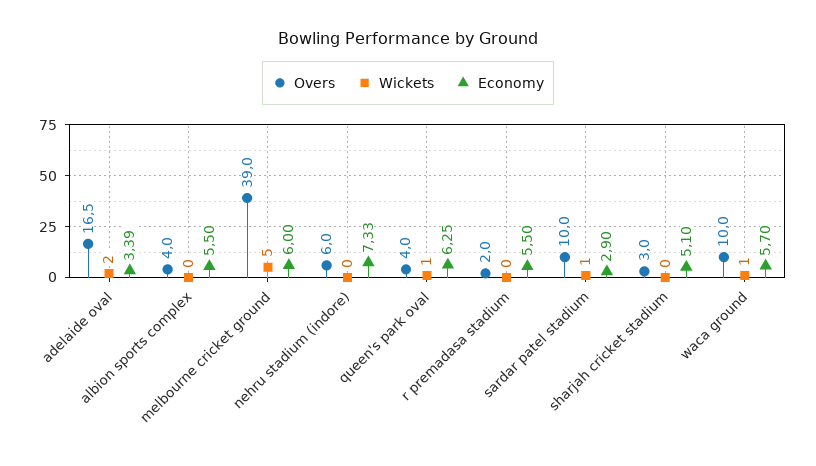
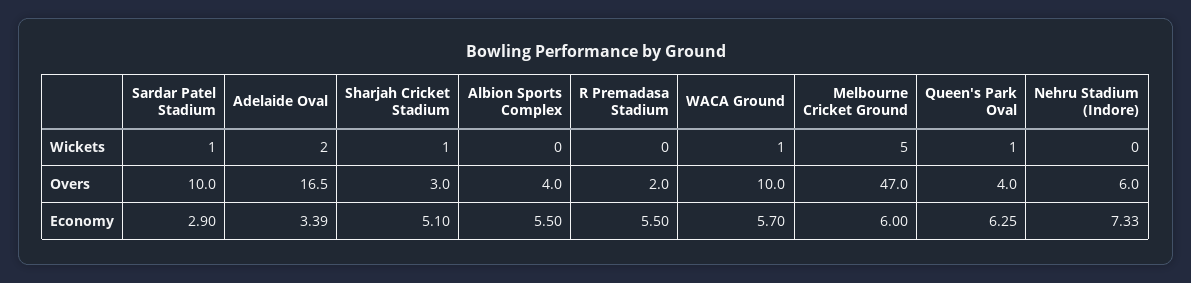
Overs, melbourne cricket ground: 39 -> 47
Wickets, sharjah cricket stadium: 0 -> 1

